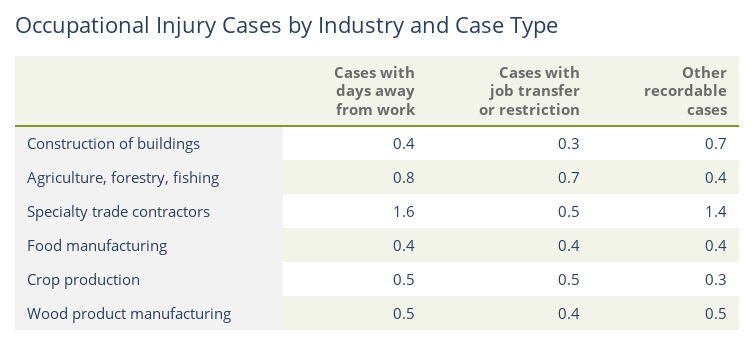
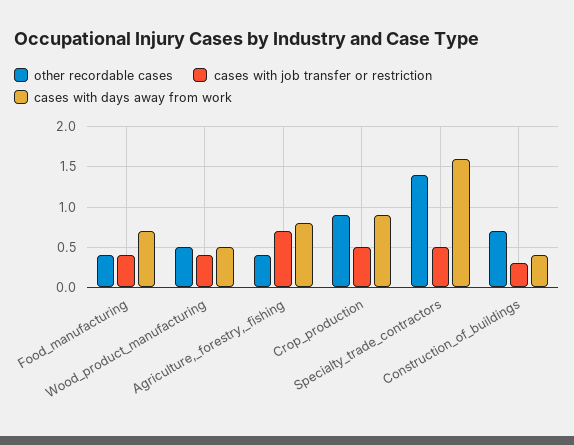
Cases with days away from work, Food manufacturing: 0.4 -> 0.7
Cases with days away from work, Crop production: 0.5 -> 0.9
Other recordable cases, Crop production: 0.3 -> 0.9

